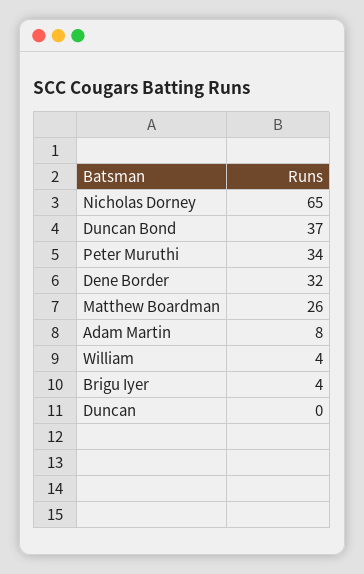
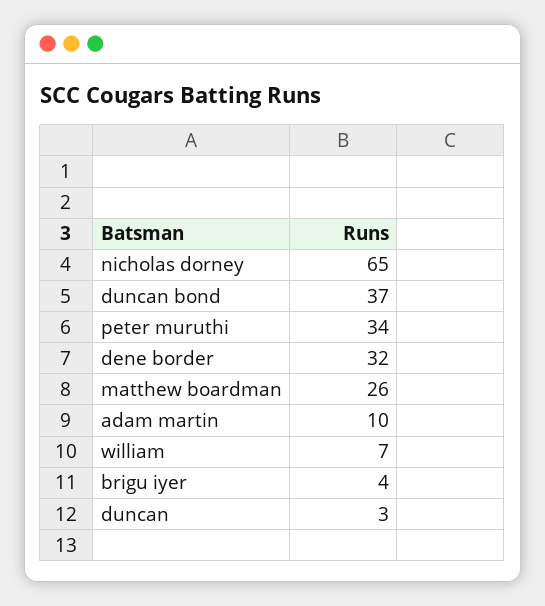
Adam Martin: 8 -> 10
William: 4 -> 7
Duncan: 0 -> 3

